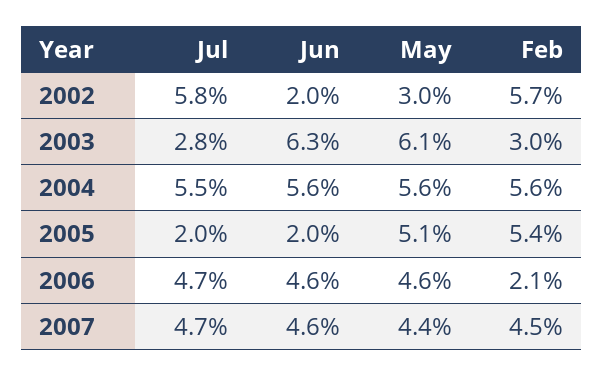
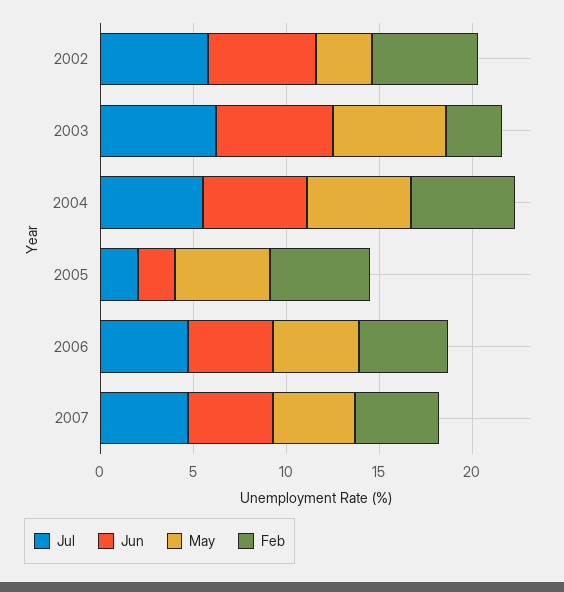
Jun, 2002: 2 -> 6
Jul, 2003: 2.8 -> 6
Feb, 2006: 2.1 -> 5

